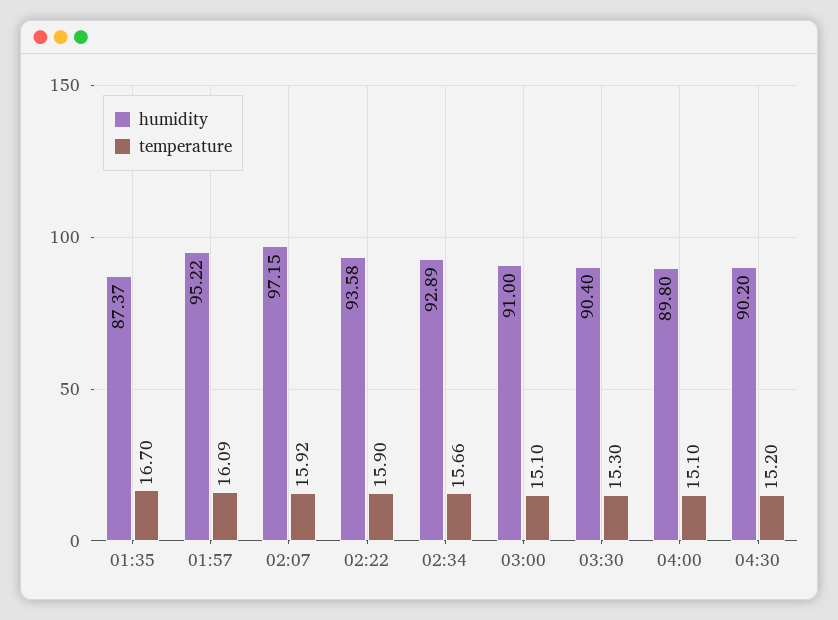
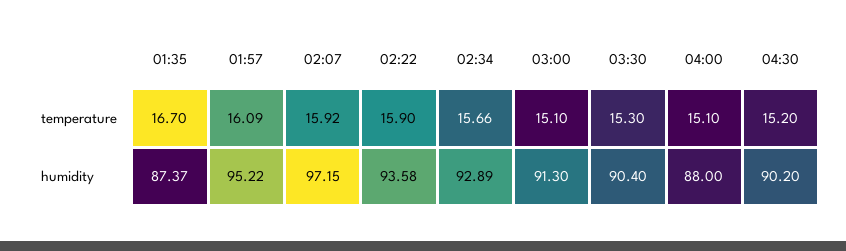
humidity, 03:00: 91 -> 91.3
humidity, 04:00: 89.8 -> 88

